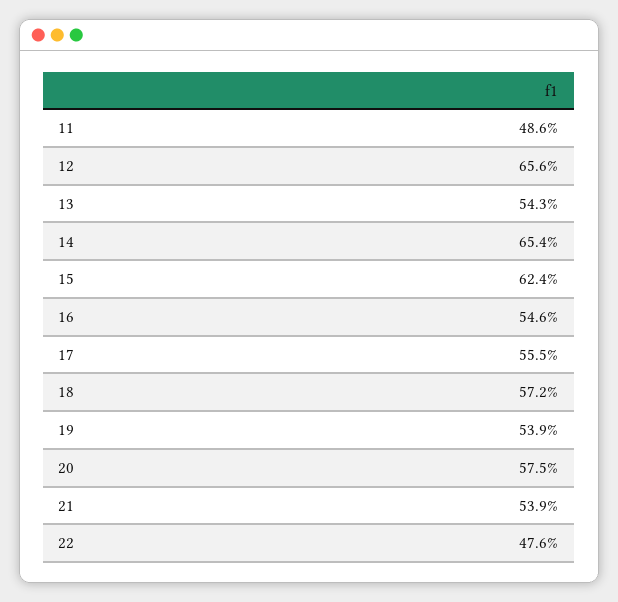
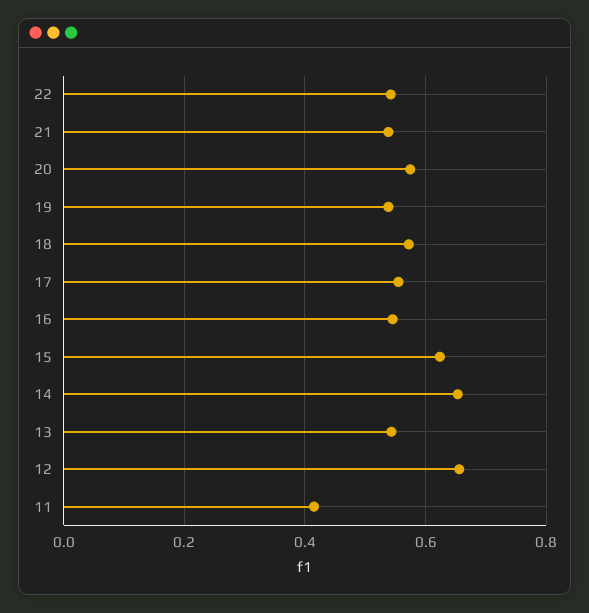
11: 0.486 -> 0.42
22: 0.476 -> 0.54

